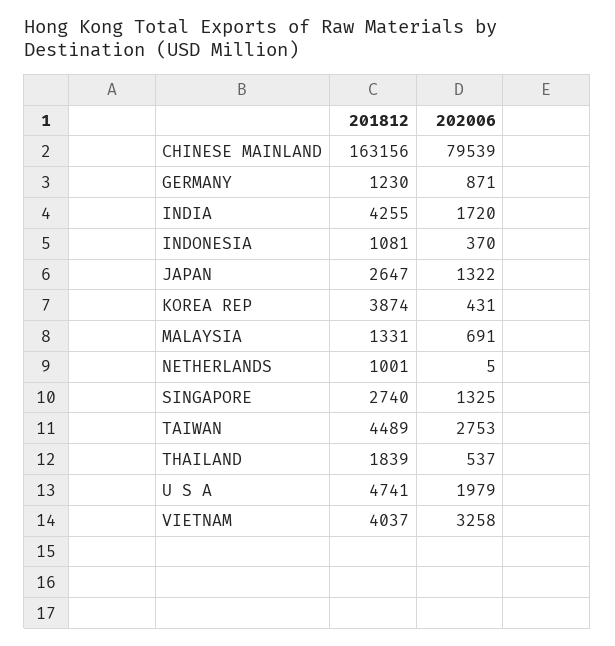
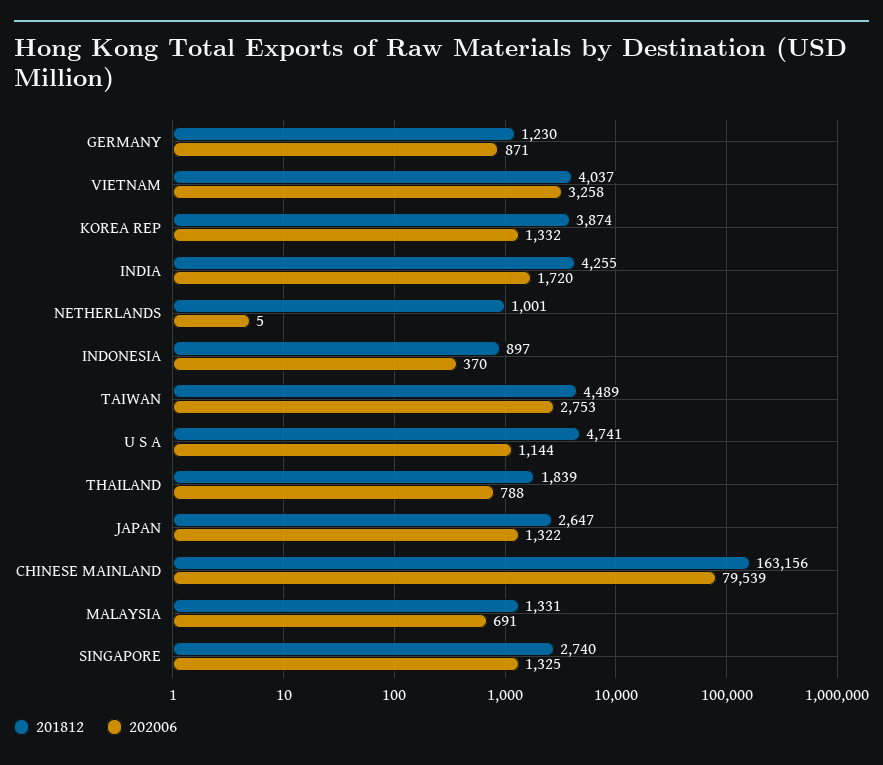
201812, INDONESIA: 1081 -> 897
202006, KOREA REP: 431 -> 1332
202006, THAILAND: 537 -> 788
202006, U S A: 1979 -> 1144

